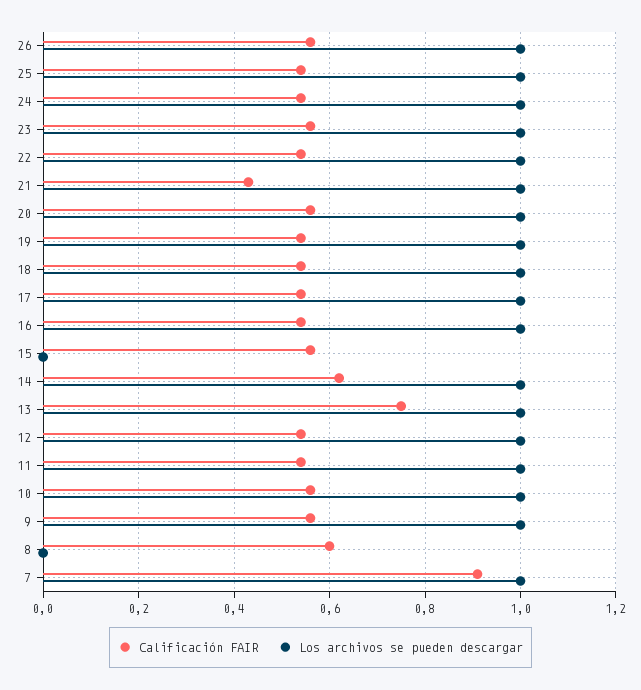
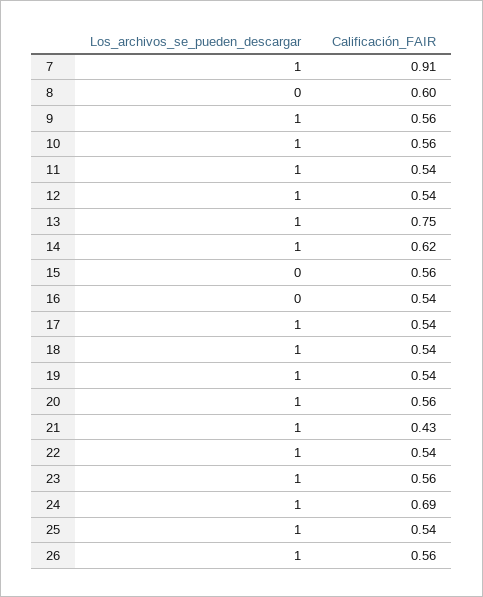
Calificación FAIR, 24: 0.55 -> 0.69
Los archivos se pueden descargar, 16: 1 -> 0

